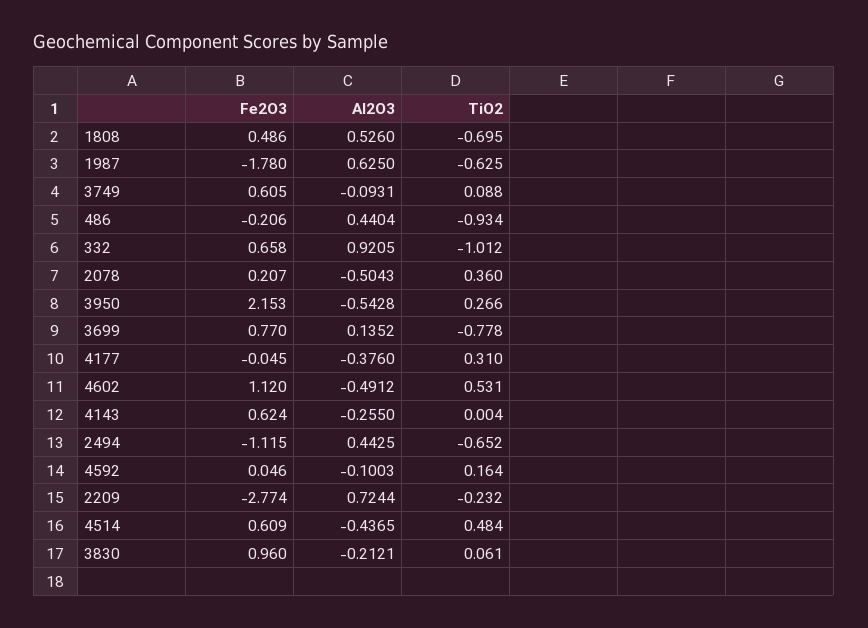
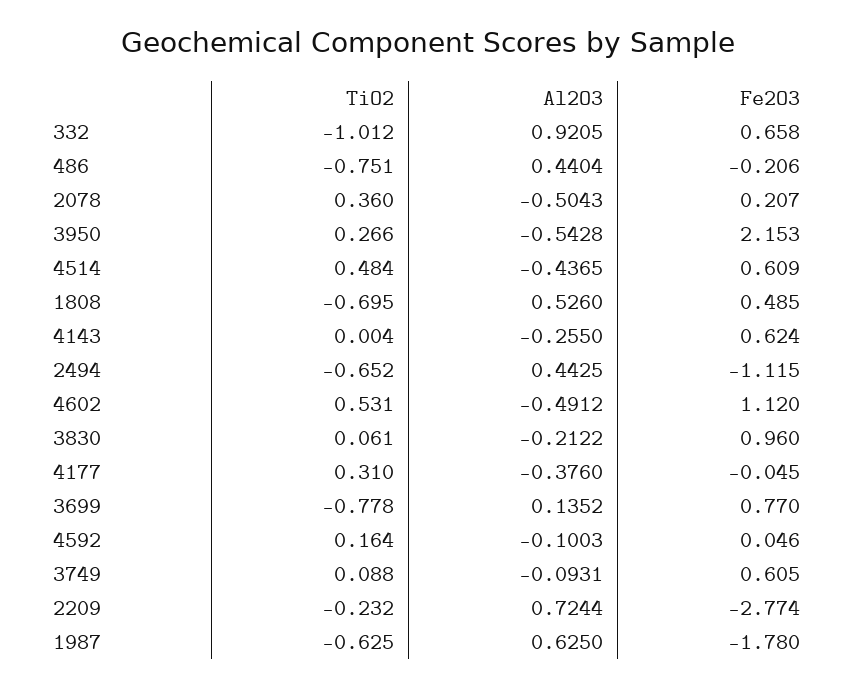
Fe2O3, 1808: 0.486 -> 0.485
TiO2, 486: -0.934 -> -0.751
Al2O3, 3830: -0.2121 -> -0.2122

